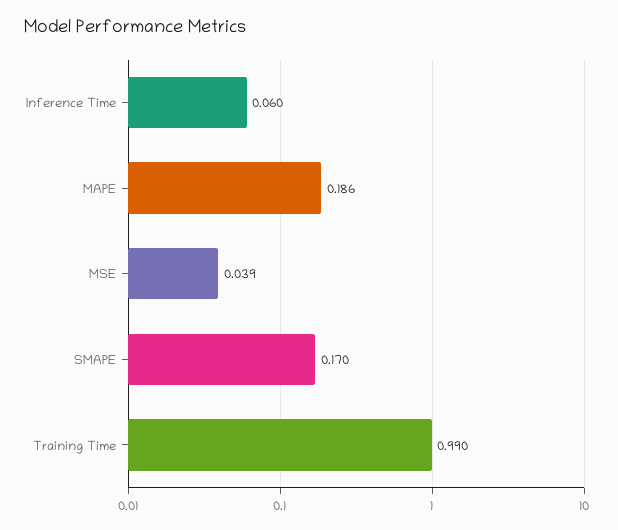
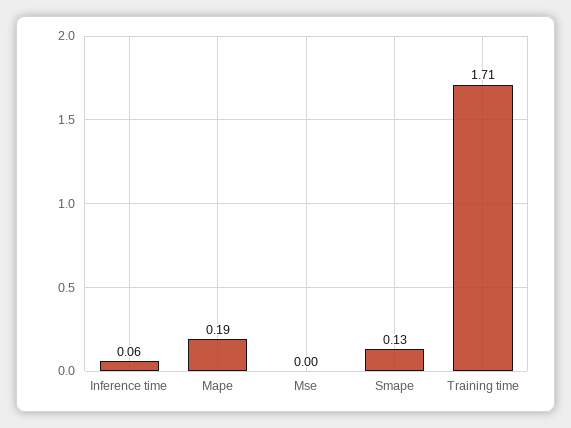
MSE: 0.039 -> 0
SMAPE: 0.17 -> 0.13
Training Time: 0.99 -> 1.71

